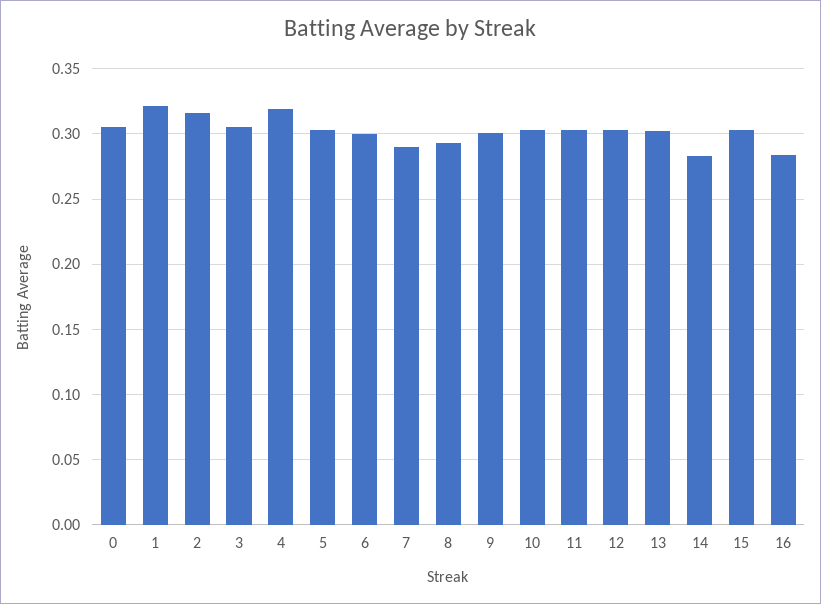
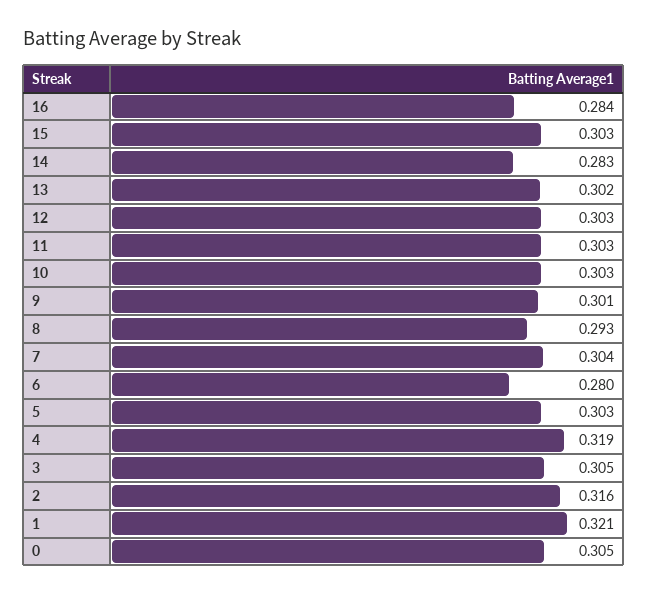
6: 0.3 -> 0.28
7: 0.29 -> 0.304

